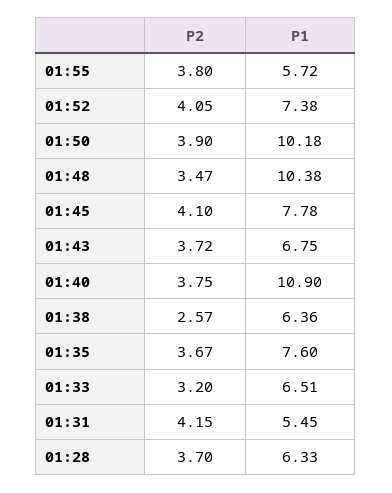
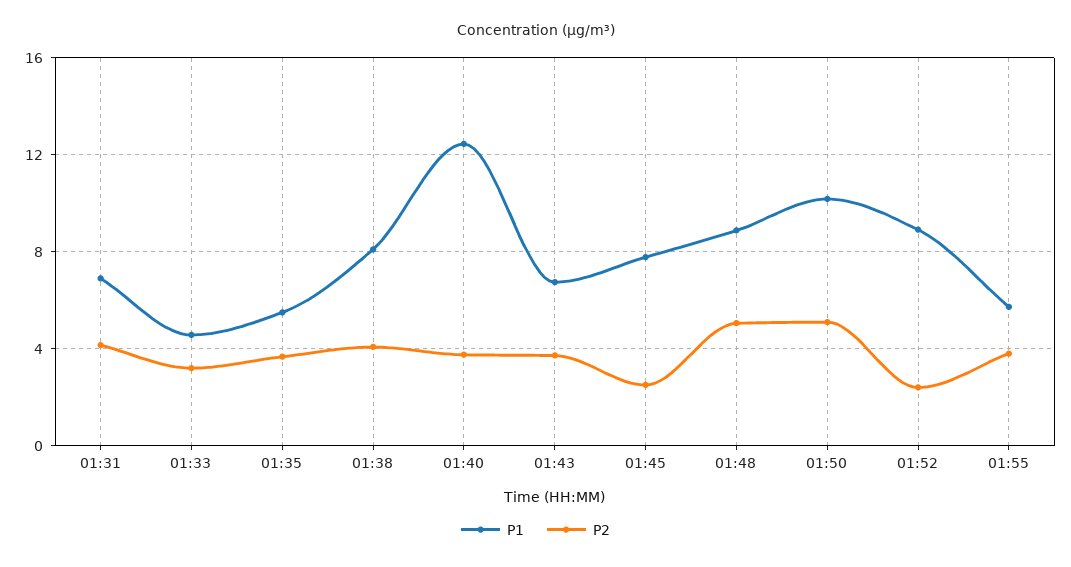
P2, 01:52: 4.05 -> 2.5
P1, 01:52: 7.38 -> 9
P2, 01:50: 3.9 -> 5
P2, 01:48: 3.47 -> 5
P1, 01:48: 10.38 -> 9
P2, 01:45: 4.1 -> 2.5
P1, 01:40: 10.9 -> 12.5
P2, 01:38: 2.57 -> 4
P1, 01:38: 6.36 -> 8
P1, 01:35: 7.6 -> 5.5
P1, 01:33: 6.51 -> 4.5
P1, 01:31: 5.45 -> 7
P2, 01:28: 3.7 -> none
P1, 01:28: 6.33 -> none

